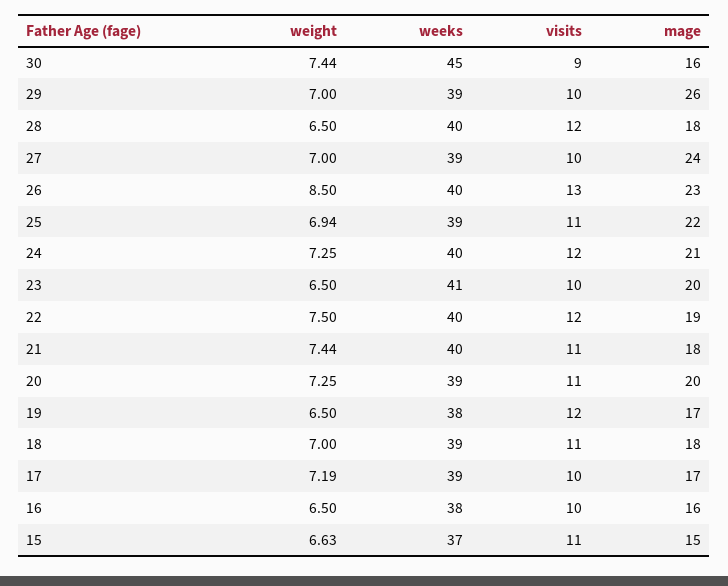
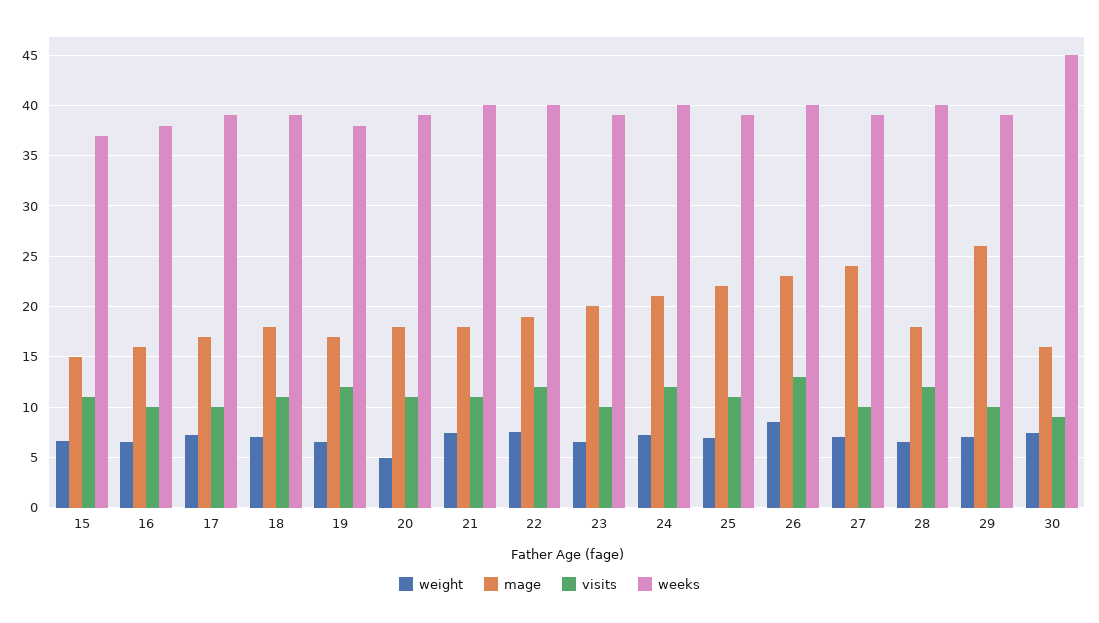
weeks, 23: 41 -> 39
weight, 20: 7.25 -> 5
mage, 20: 20 -> 18

